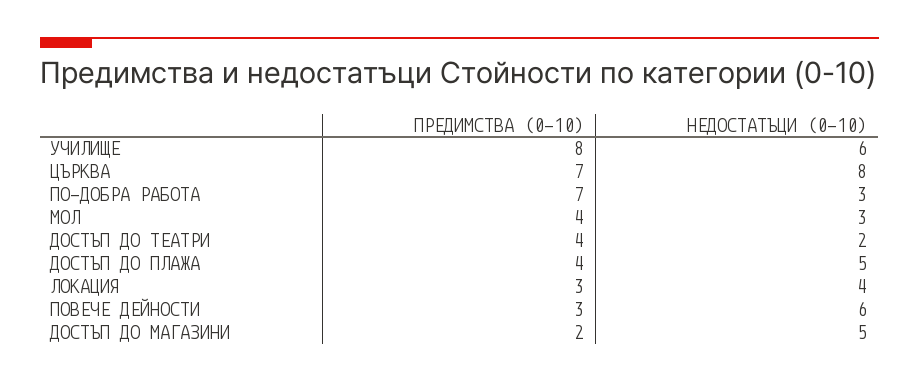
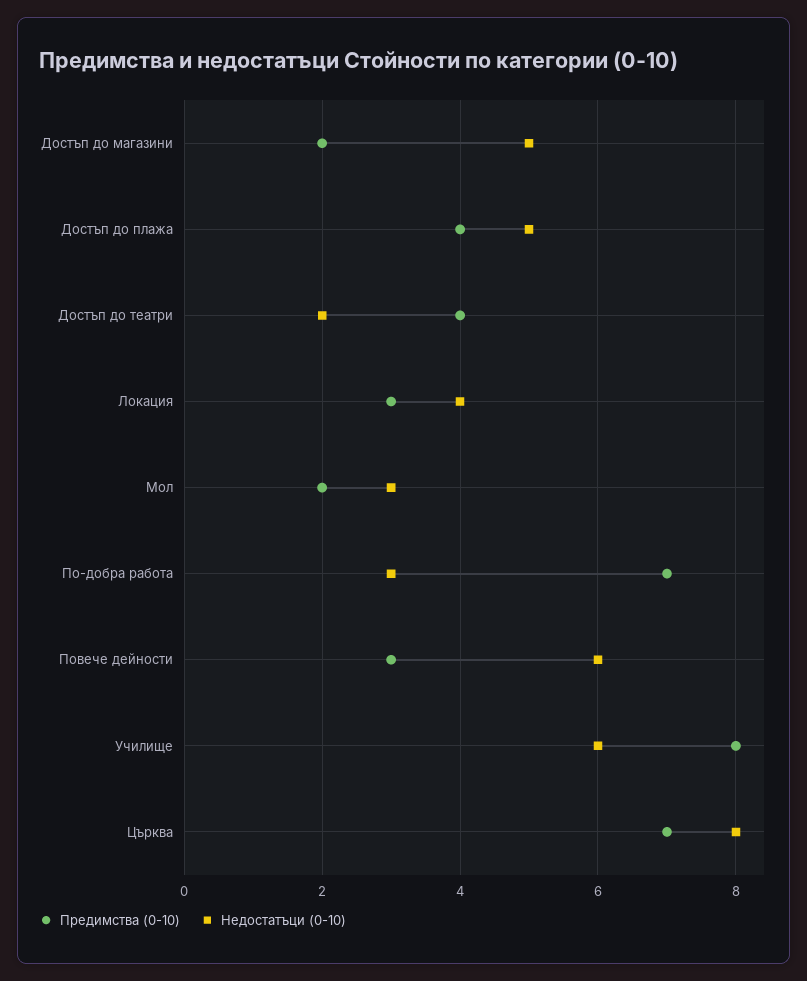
ПРЕДИМСТВА (0-10), МОЛ: 4 -> 2

